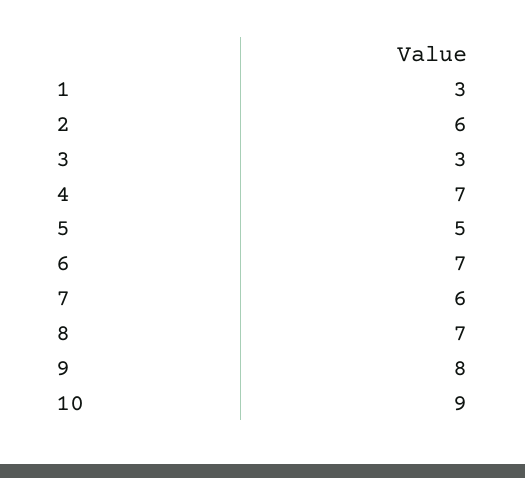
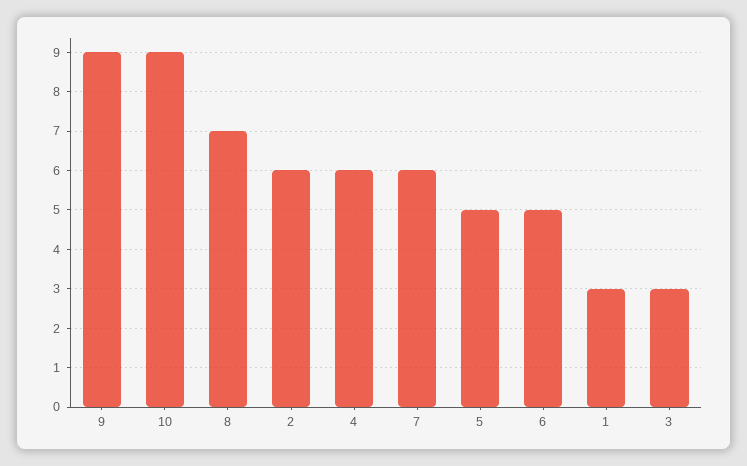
4: 7 -> 6
6: 7 -> 5
9: 8 -> 9

